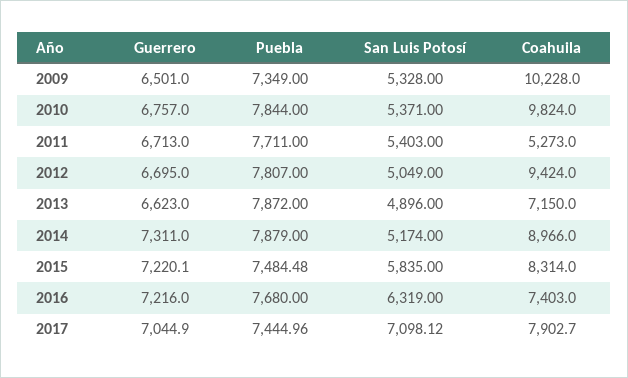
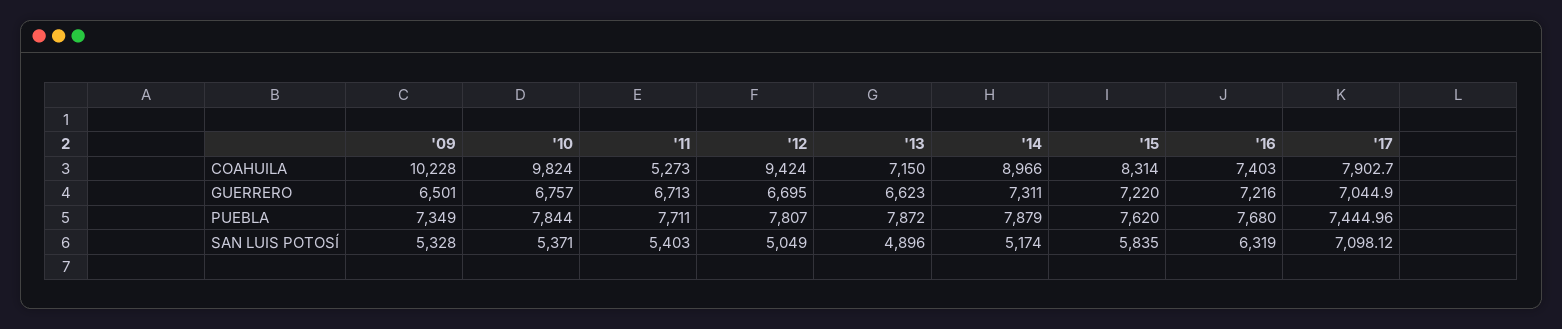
Guerrero, 2015: 7220.1 -> 7220
Puebla, 2015: 7484.48 -> 7620

